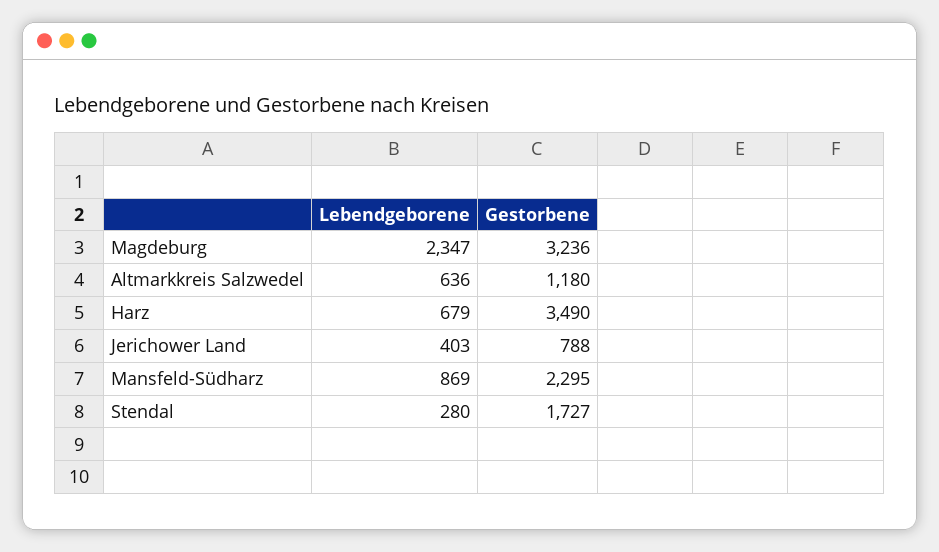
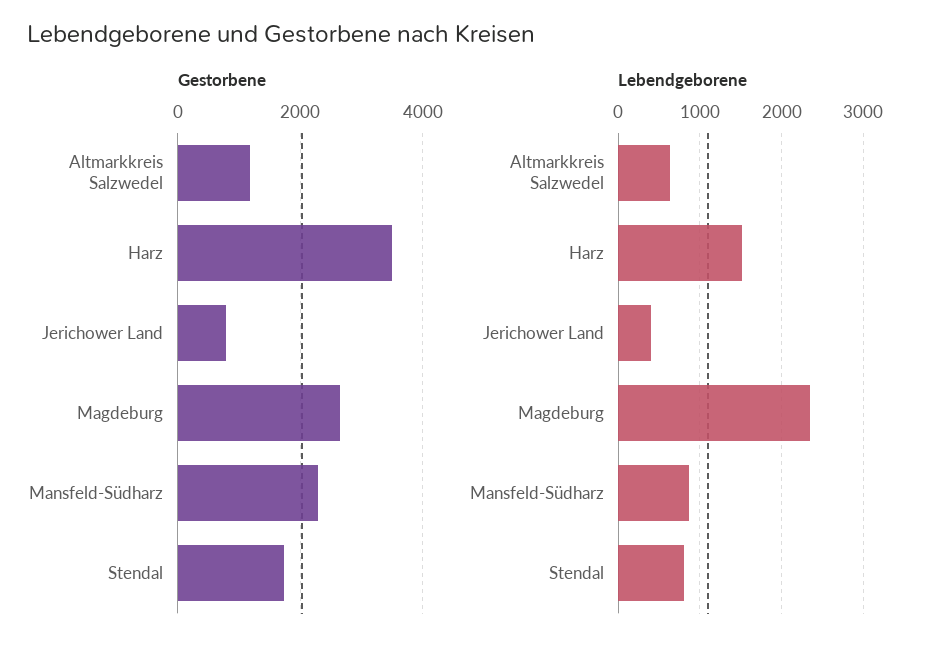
Gestorbene, Magdeburg: 3236 -> 2600
Lebendgeborene, Harz: 679 -> 1500
Lebendgeborene, Stendal: 280 -> 800

